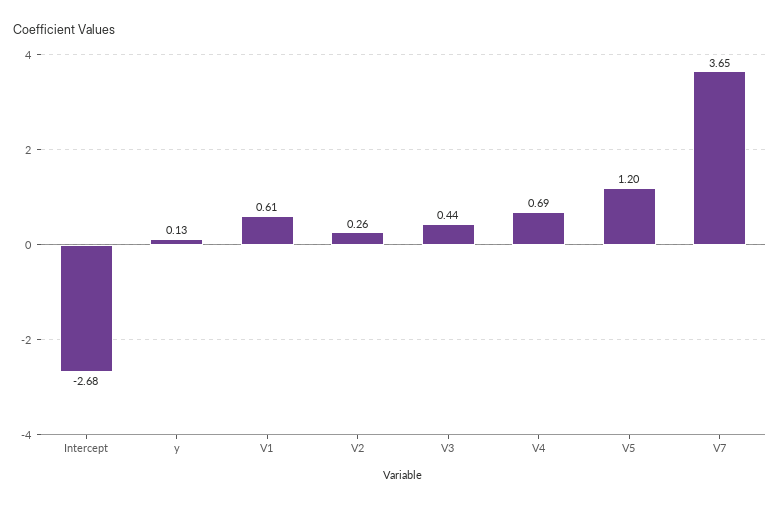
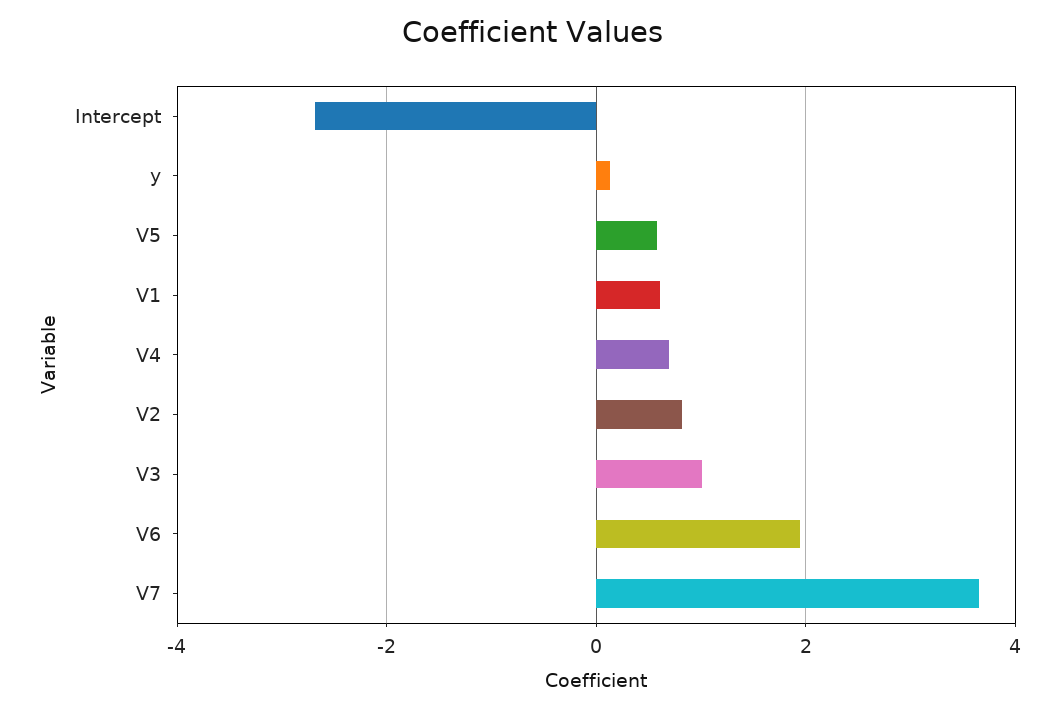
V2: 0.26 -> 0.8
V3: 0.44 -> 1
V5: 1.2 -> 0.6
V6: none -> 2

